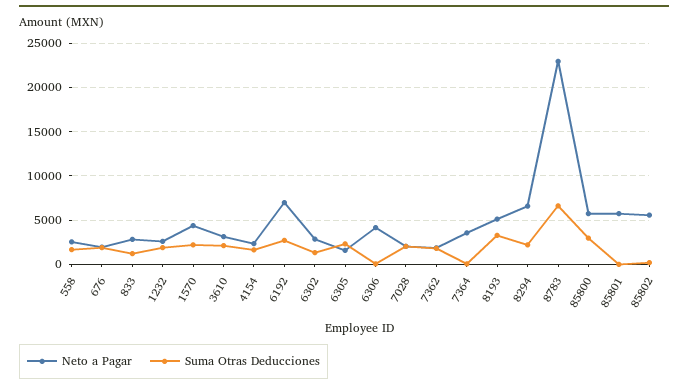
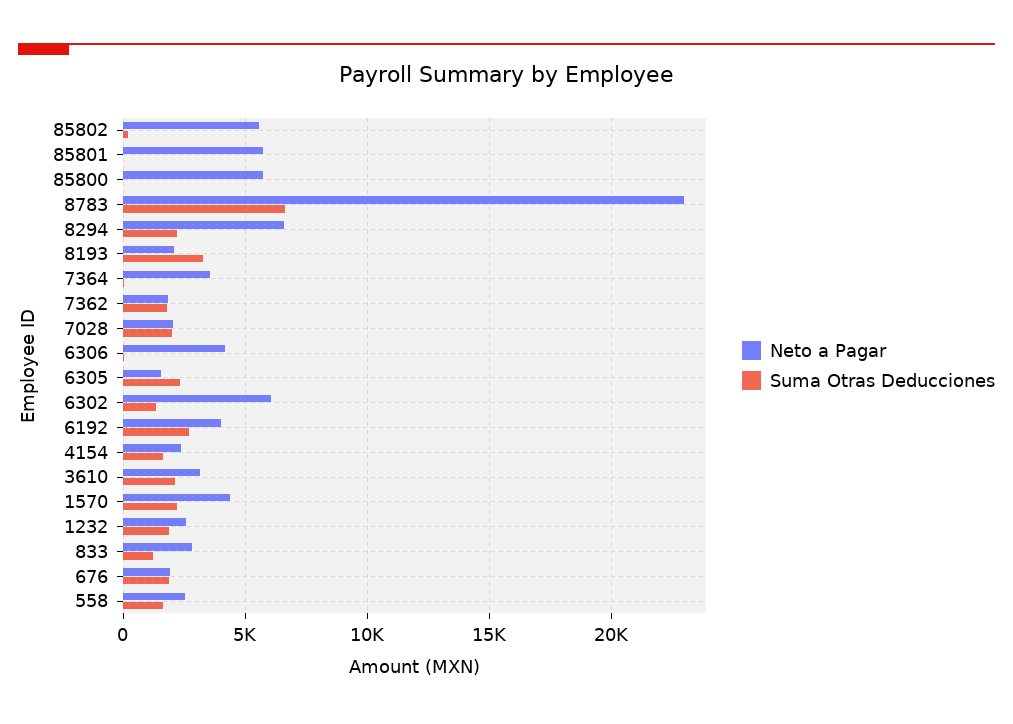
Neto a Pagar, 6192: 7000 -> 4000
Neto a Pagar, 6302: 3000 -> 6000
Neto a Pagar, 8193: 5000 -> 2000
Suma Otras Deducciones, 85800: 3000 -> 0

